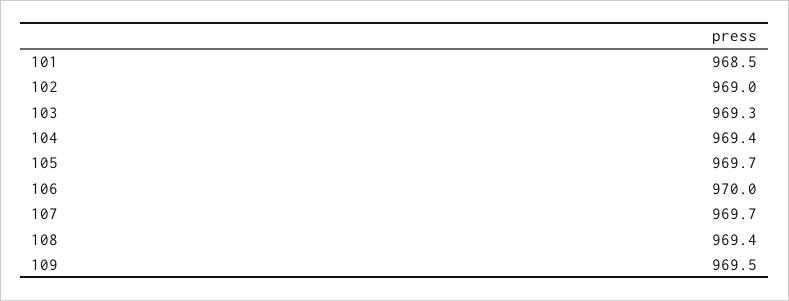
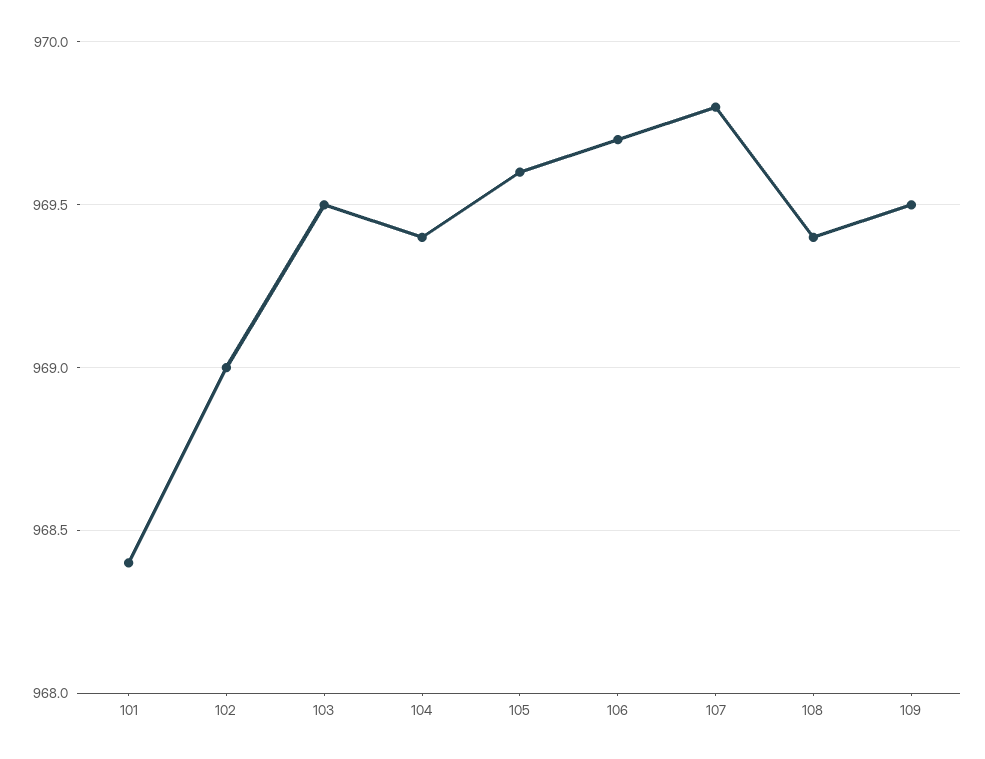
101: 968.5 -> 968.4
103: 969.3 -> 969.5
105: 969.7 -> 969.6
106: 970 -> 969.7
107: 969.7 -> 969.8

